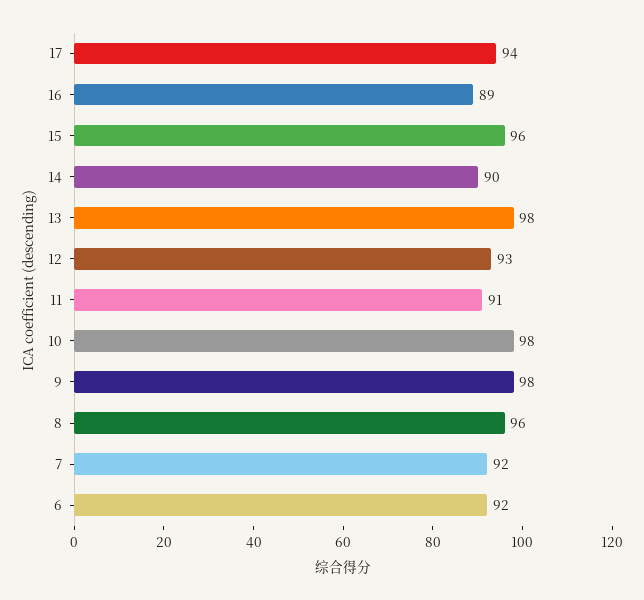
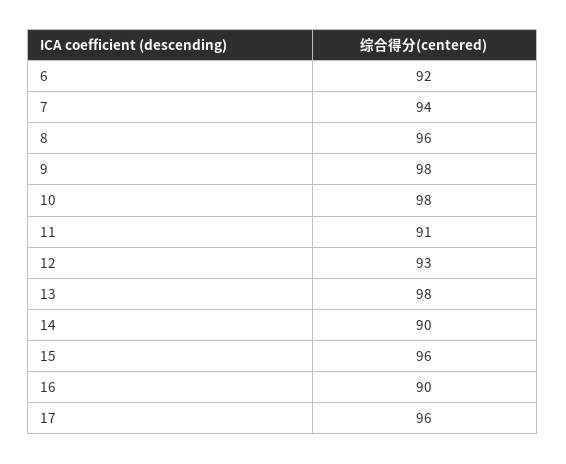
17: 94 -> 96
16: 89 -> 90
7: 92 -> 94

